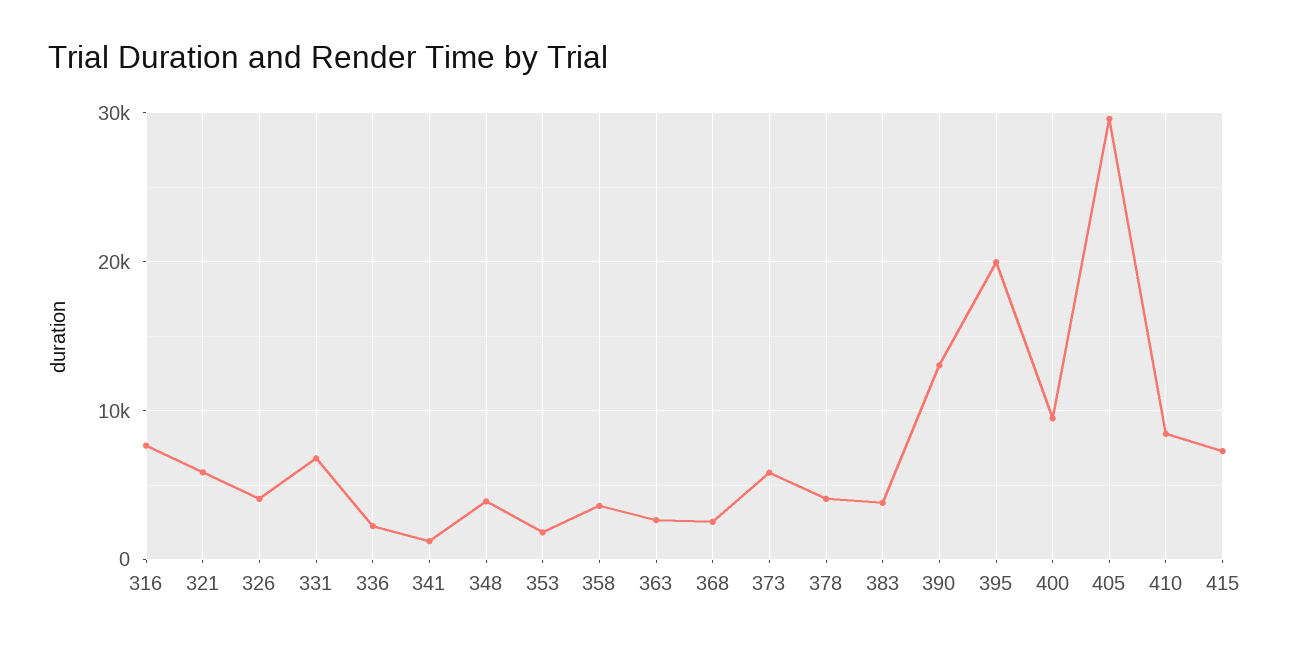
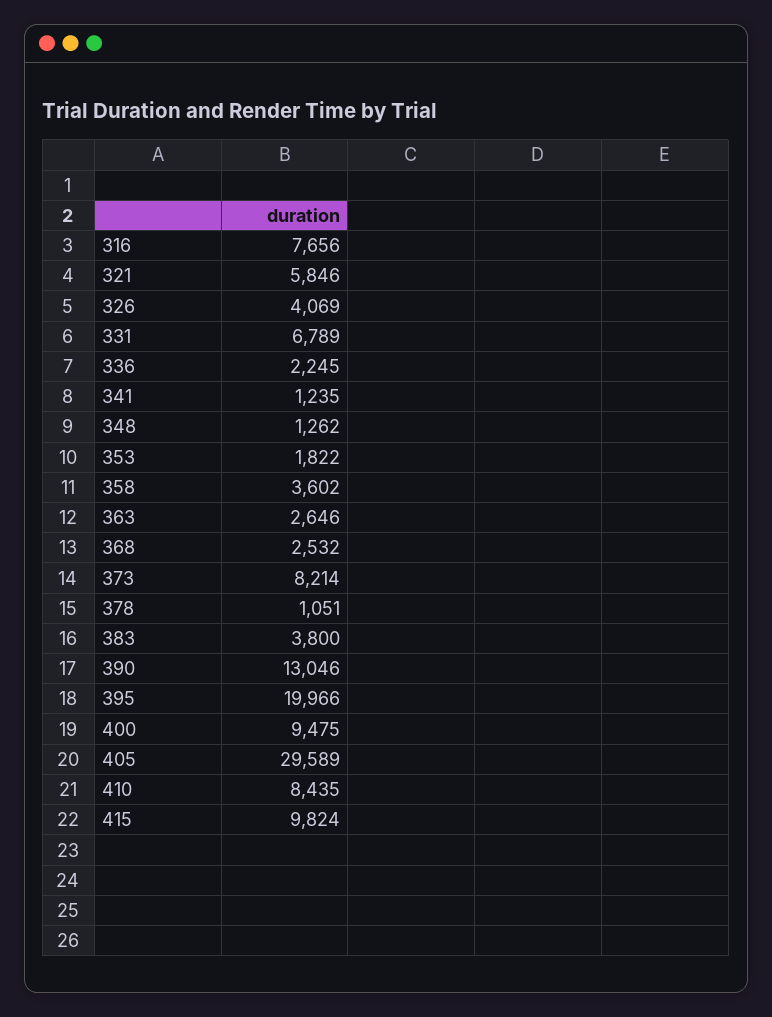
348: 4000 -> 1262
373: 6000 -> 8214
378: 4000 -> 1051
415: 7000 -> 9824

